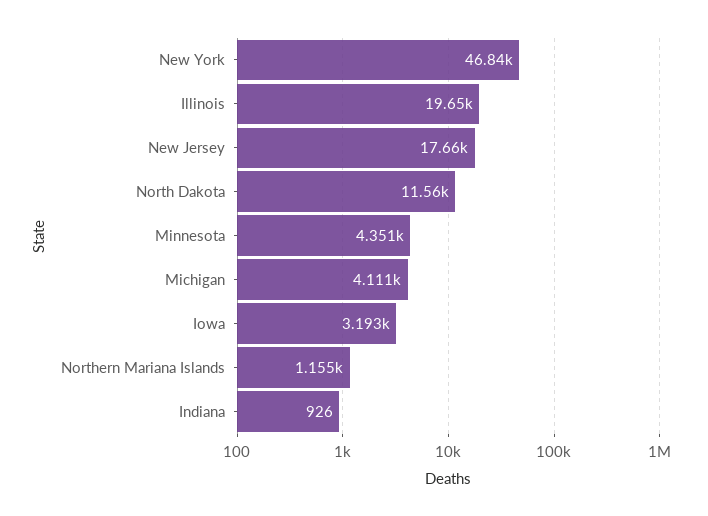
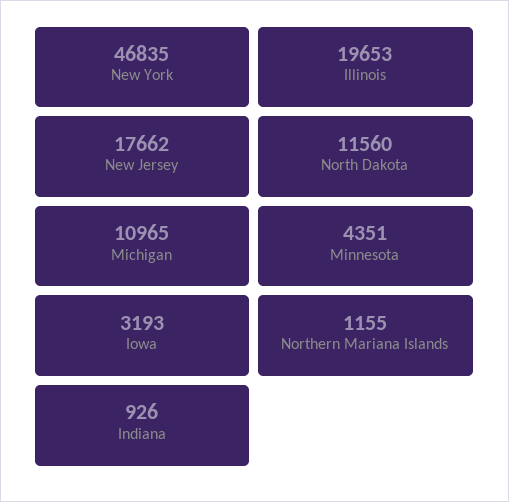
Michigan: 4111 -> 10965

